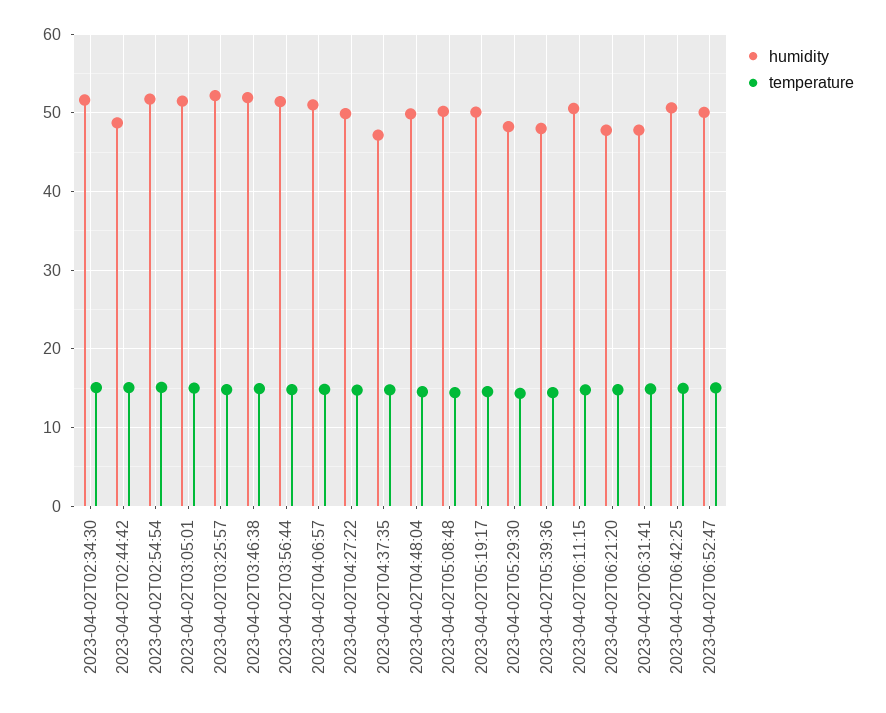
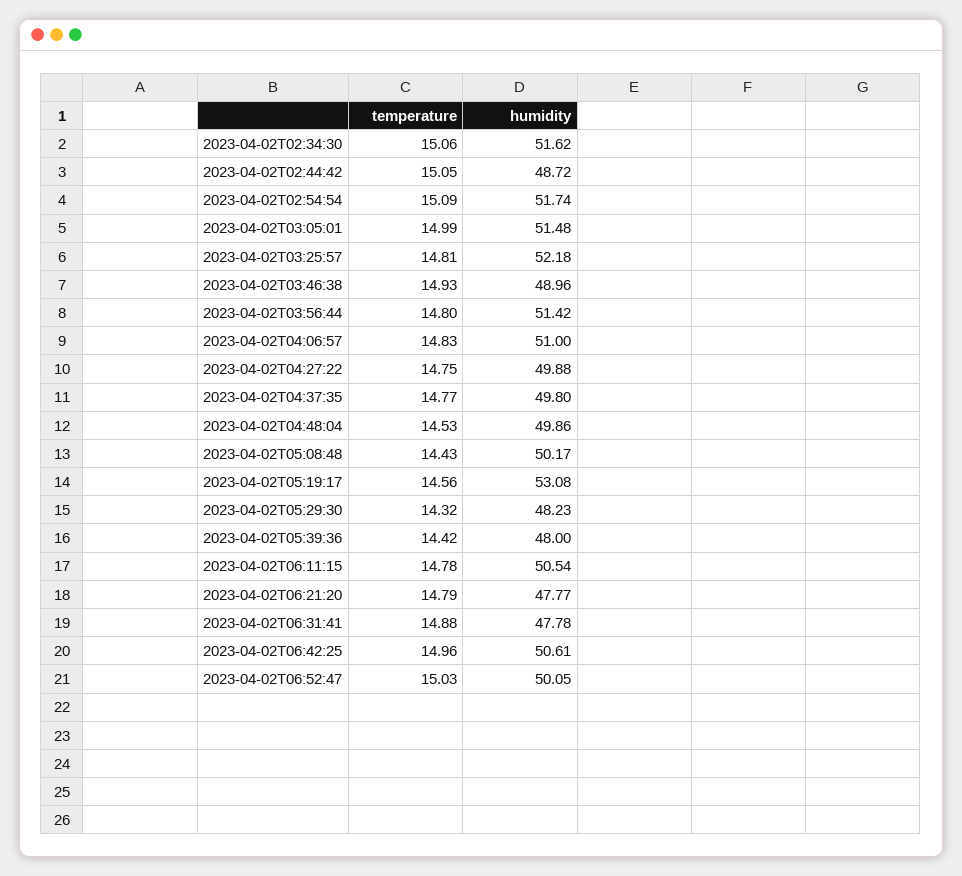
humidity, 2023-04-02T03:46:38: 52 -> 48.96
humidity, 2023-04-02T04:37:35: 47 -> 49.8
humidity, 2023-04-02T05:19:17: 50 -> 53.08

